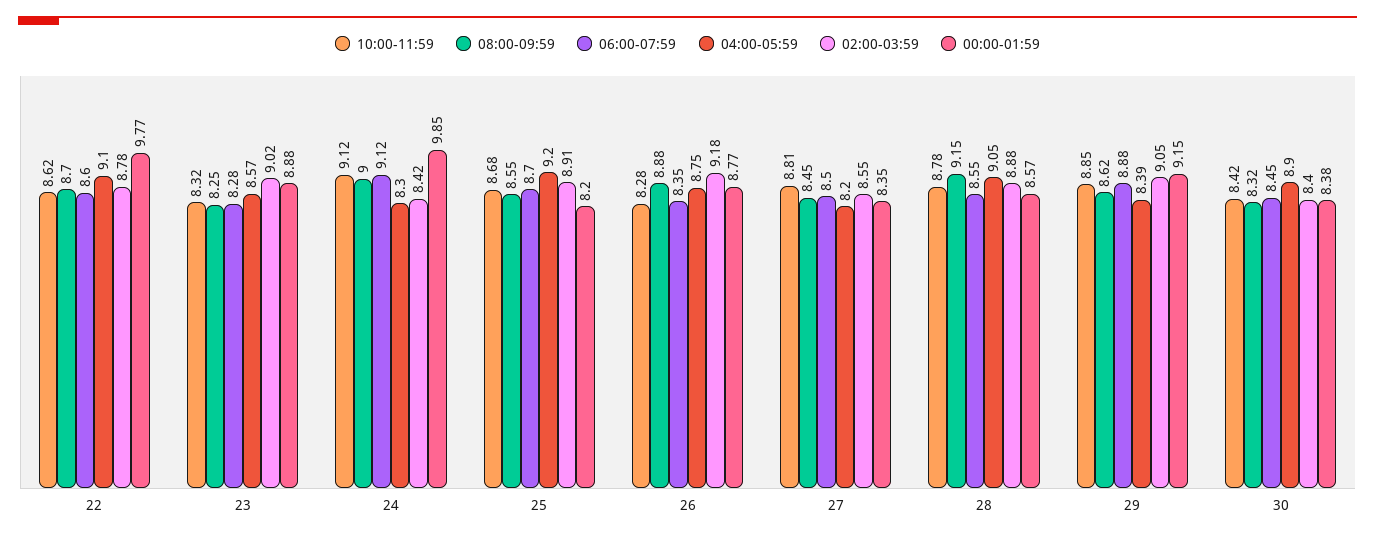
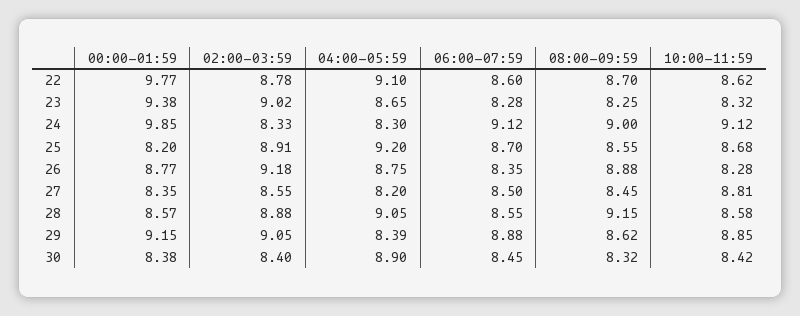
04:00-05:59, 23: 8.57 -> 8.65
00:00-01:59, 23: 8.88 -> 9.38
02:00-03:59, 24: 8.42 -> 8.33
10:00-11:59, 28: 8.78 -> 8.58

